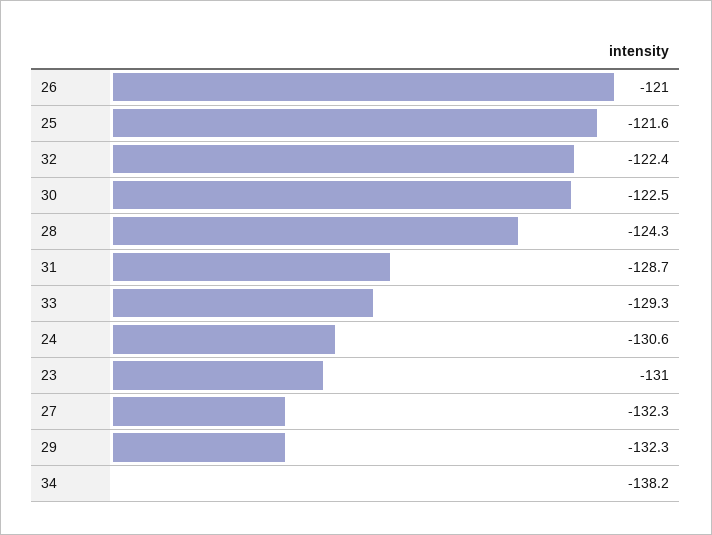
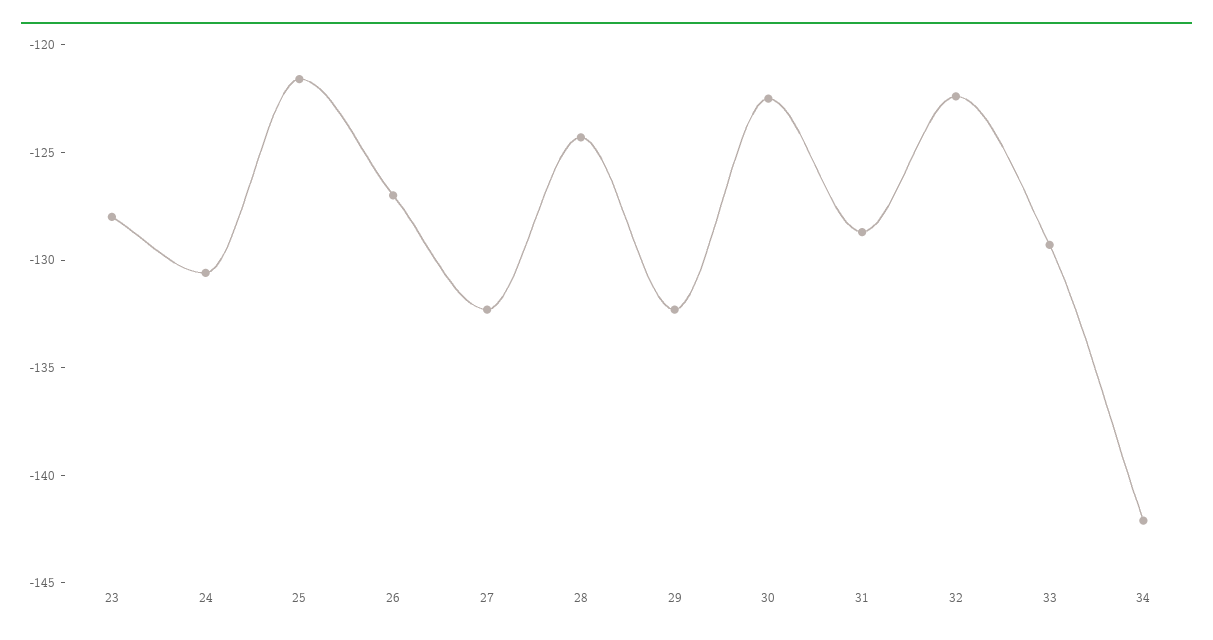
26: -121 -> -127
23: -131 -> -128
34: -138.2 -> -142

